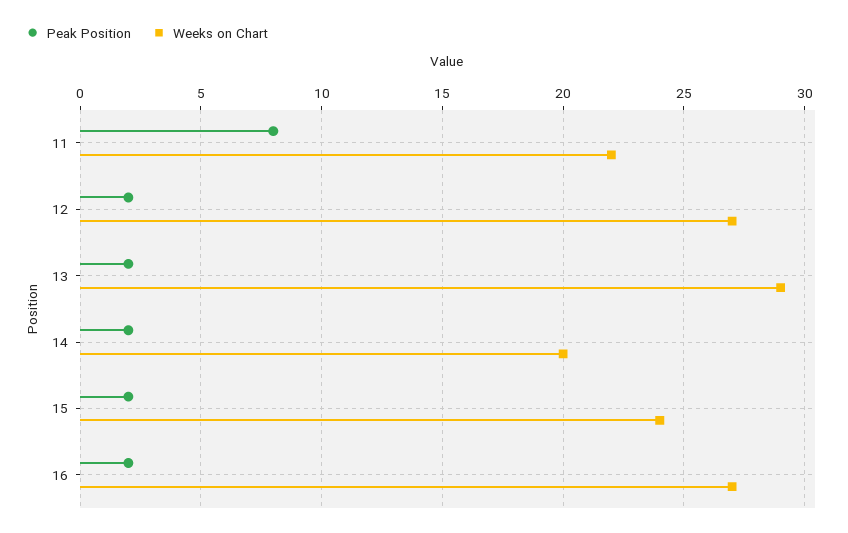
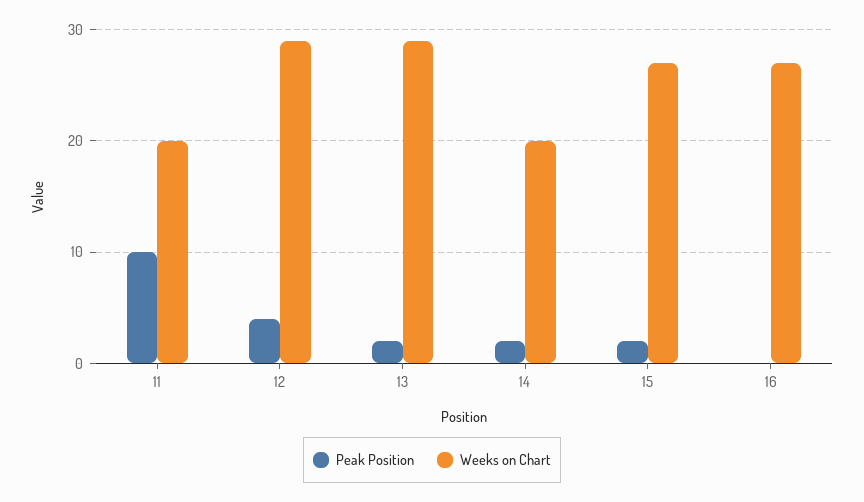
Peak Position, 11: 8 -> 10
Weeks on Chart, 11: 22 -> 20
Peak Position, 12: 2 -> 4
Weeks on Chart, 12: 27 -> 29
Weeks on Chart, 15: 24 -> 27
Peak Position, 16: 2 -> 0

